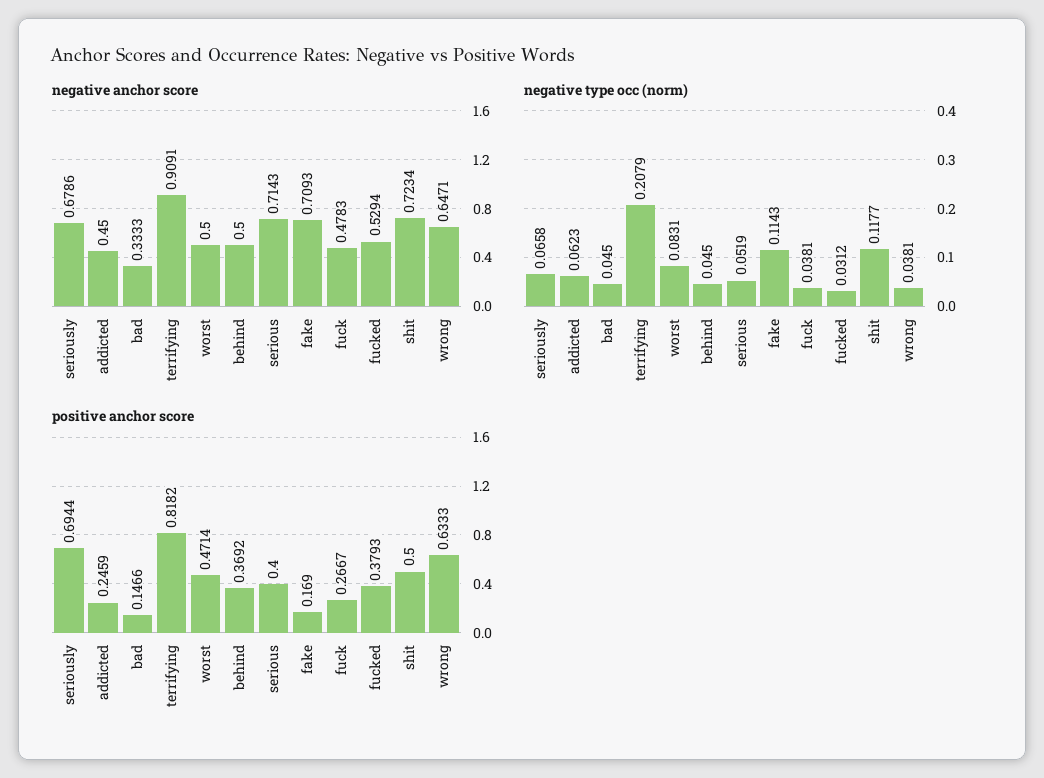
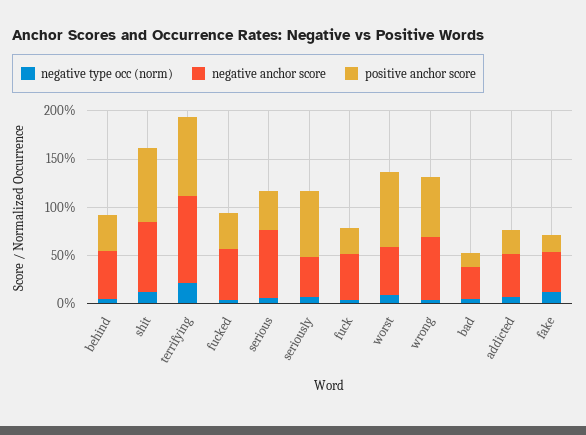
negative anchor score, seriously: 0.6786 -> 0.4
negative anchor score, fake: 0.7093 -> 0.4
positive anchor score, worst: 0.4714 -> 0.8
positive anchor score, shit: 0.5 -> 0.8

